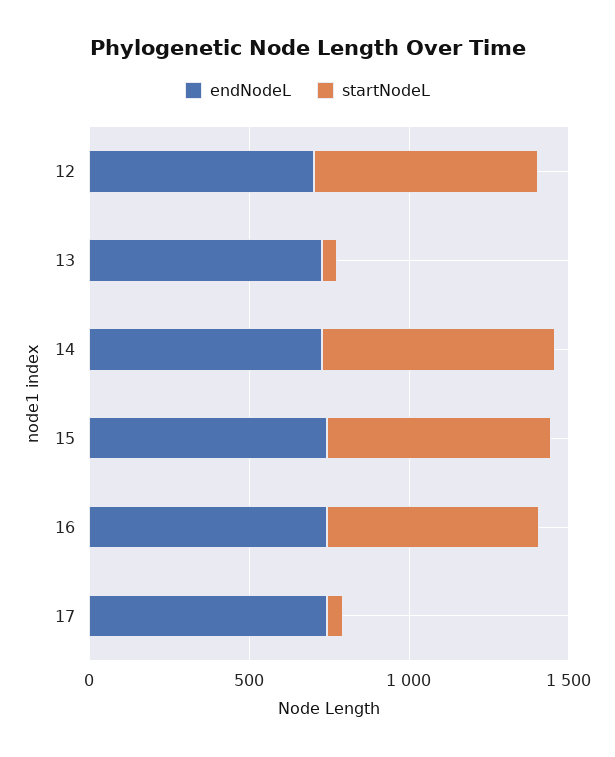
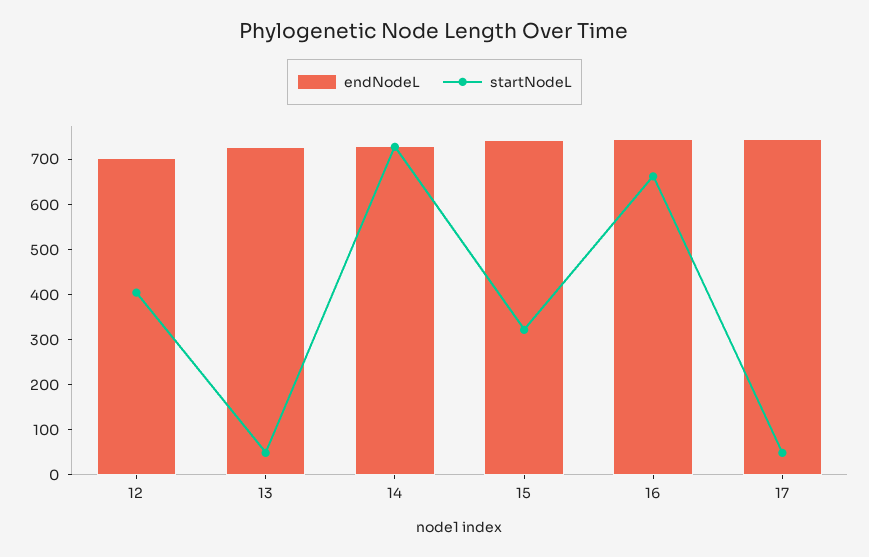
startNodeL, 12: 700 -> 400
startNodeL, 15: 700 -> 320

